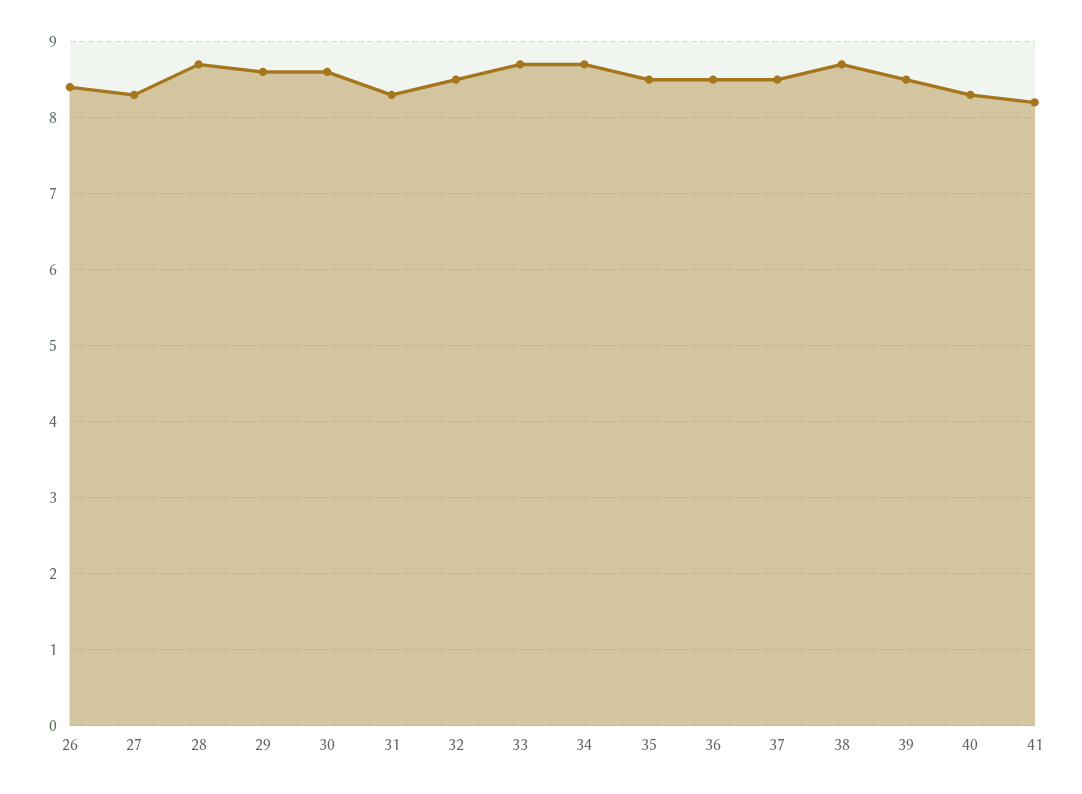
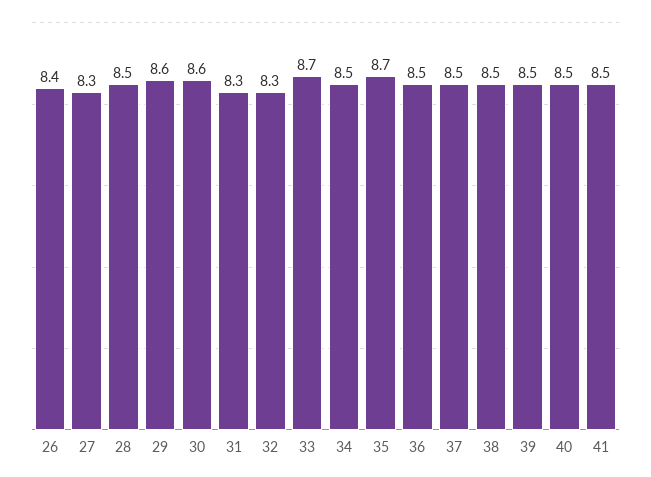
28: 8.7 -> 8.5
32: 8.5 -> 8.3
34: 8.7 -> 8.5
35: 8.5 -> 8.7
38: 8.7 -> 8.5
40: 8.3 -> 8.5
41: 8.2 -> 8.5

